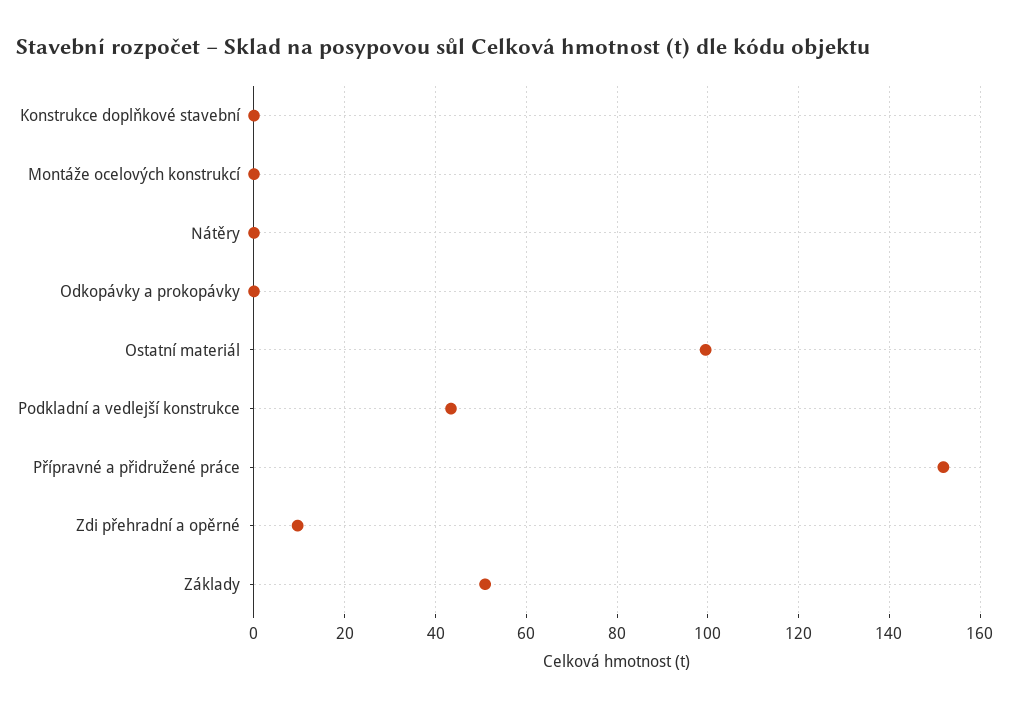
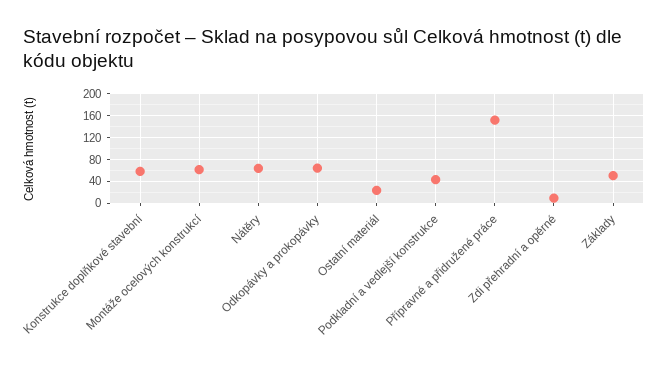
Konstrukce doplňkové stavební: 0 -> 60
Montáže ocelových konstrukcí: 0 -> 60
Nátěry: 0 -> 60
Odkopávky a prokopávky: 0 -> 60
Ostatní materiál: 100 -> 20

